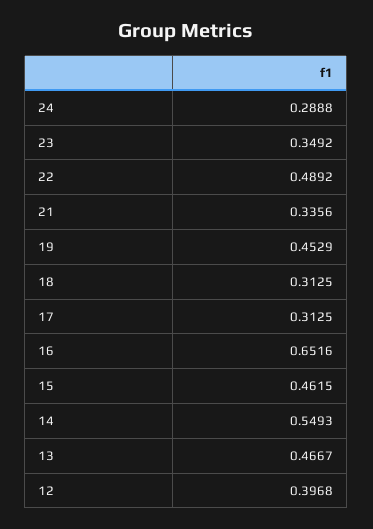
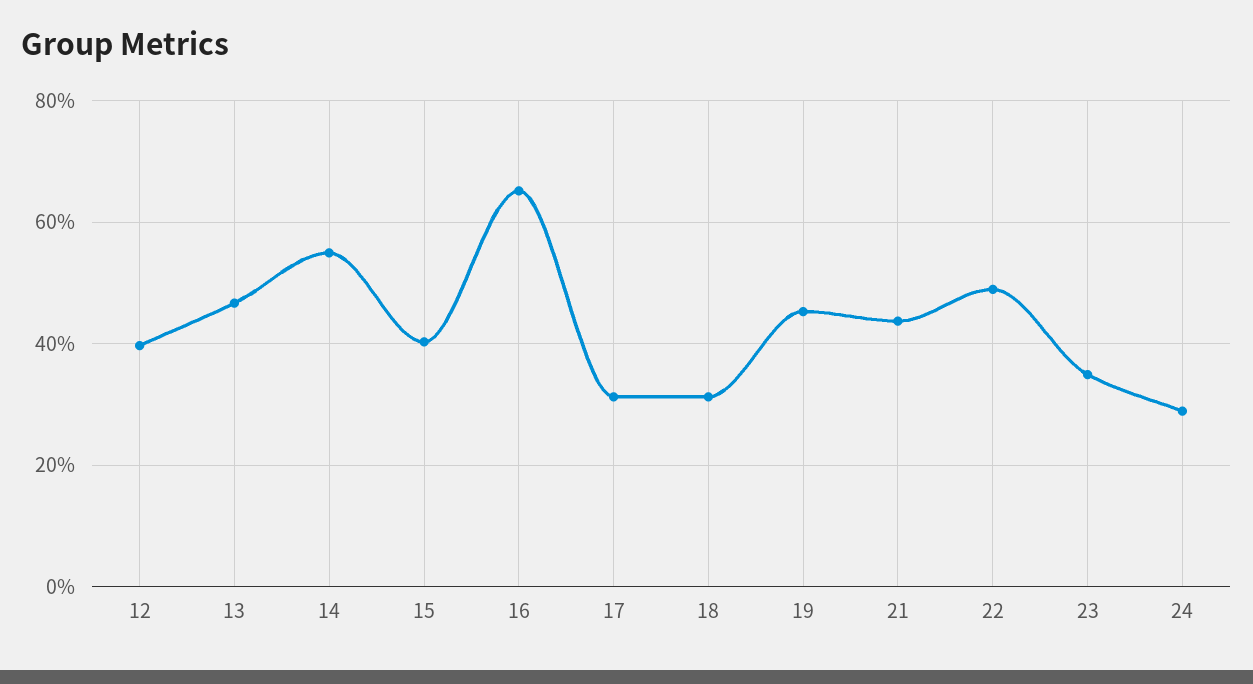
21: 0.3356 -> 0.44
15: 0.4615 -> 0.4

